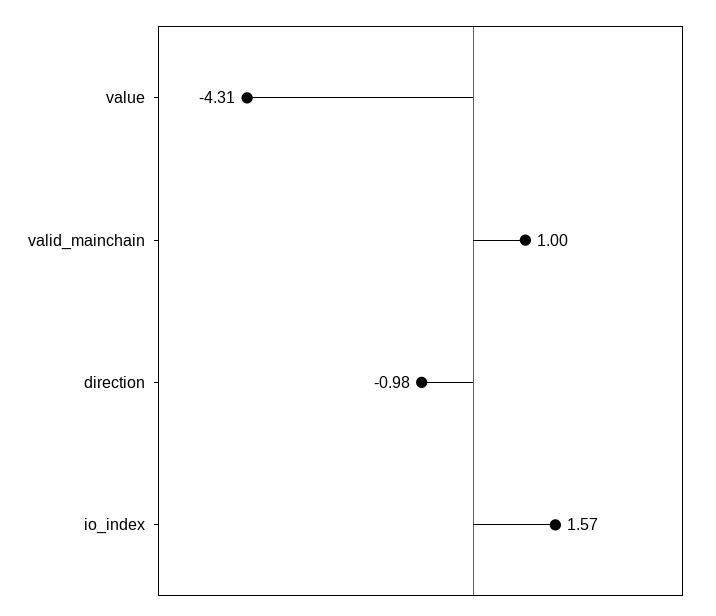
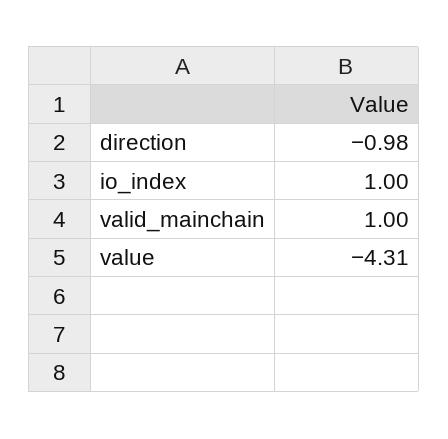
io_index: 1.57 -> 1

